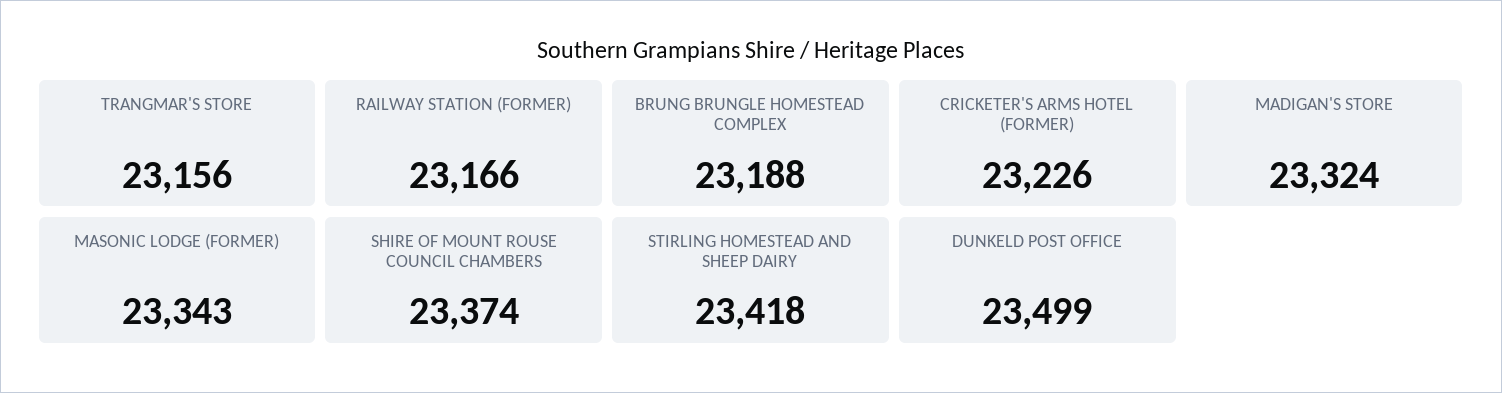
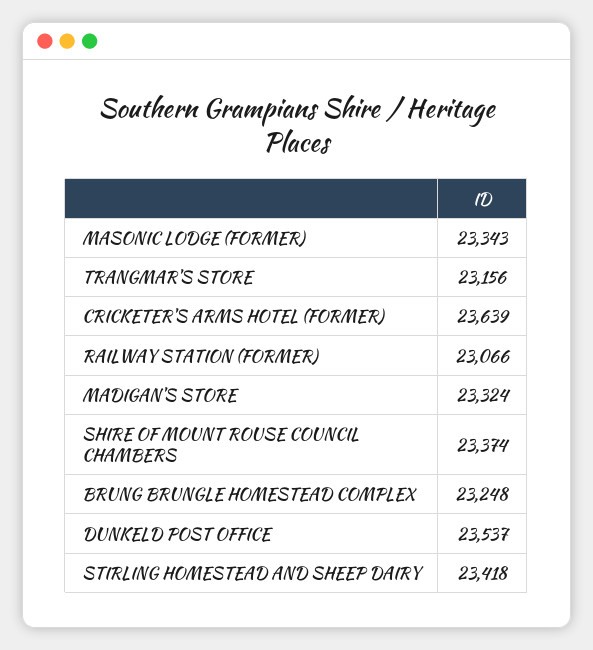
RAILWAY STATION (FORMER): 23166 -> 23066
BRUNG BRUNGLE HOMESTEAD COMPLEX: 23188 -> 23248
CRICKETER'S ARMS HOTEL (FORMER): 23226 -> 23639
DUNKELD POST OFFICE: 23499 -> 23537

